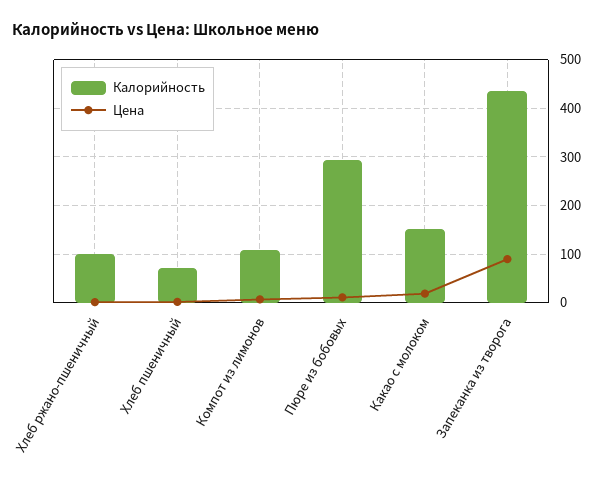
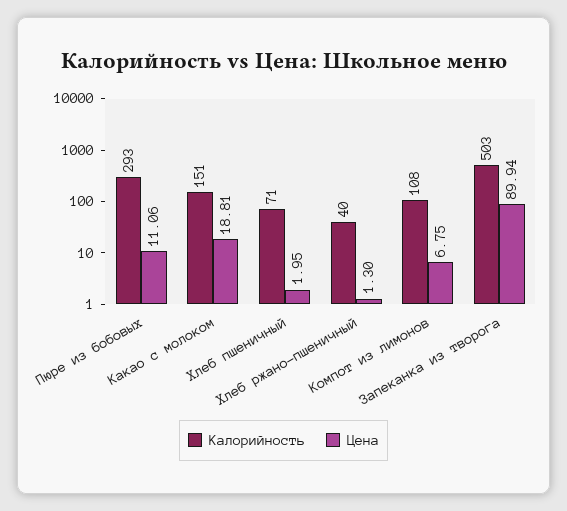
Калорийность, Хлеб ржано-пшеничный: 100 -> 40
Калорийность, Запеканка из творога: 440 -> 503

